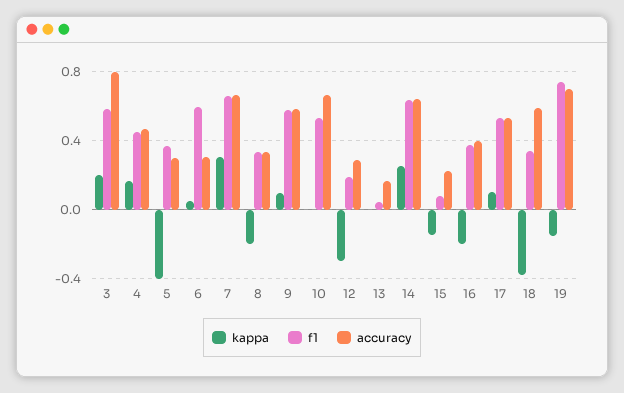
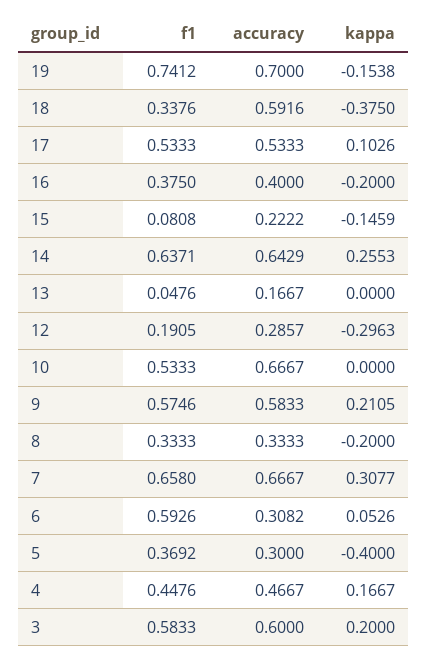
accuracy, 3: 0.8 -> 0.6
kappa, 9: 0.1 -> 0.2105

